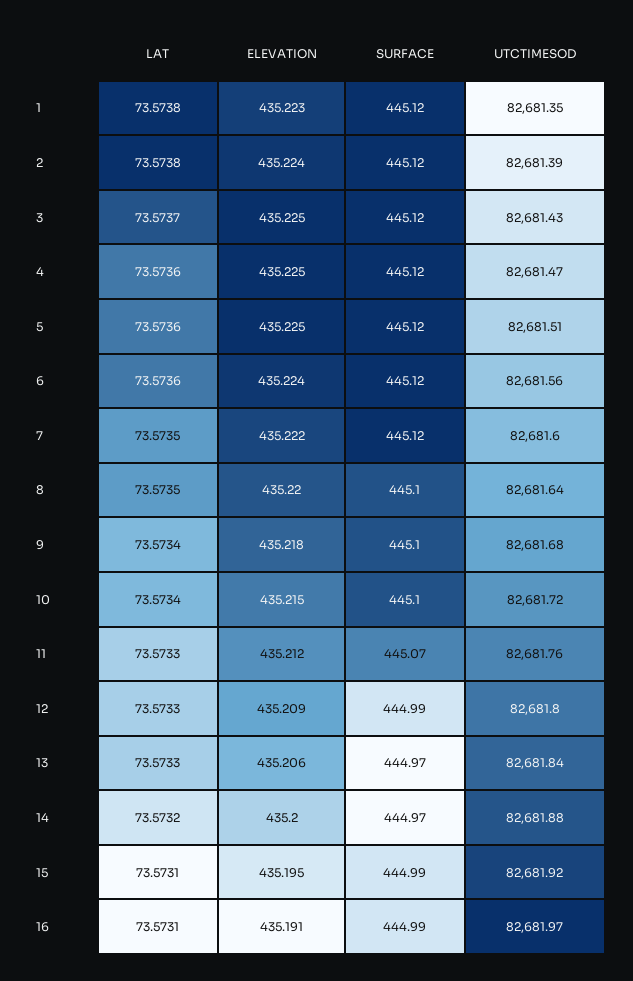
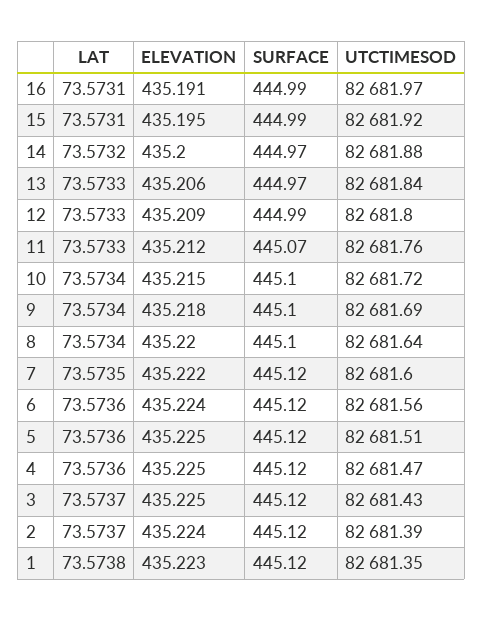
LAT, 2: 73.5738 -> 73.5737
LAT, 8: 73.5735 -> 73.5734
UTCTIMESOD, 9: 82681.68 -> 82681.69

